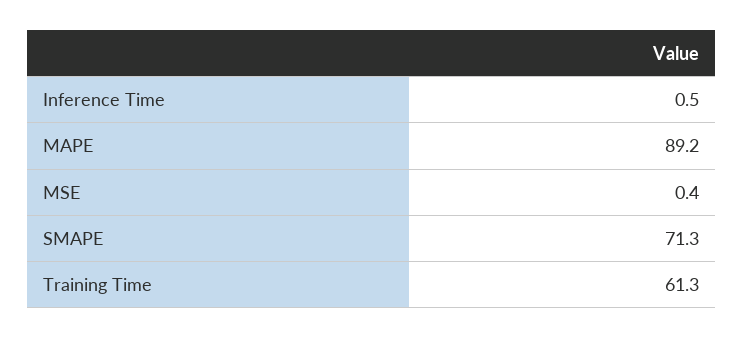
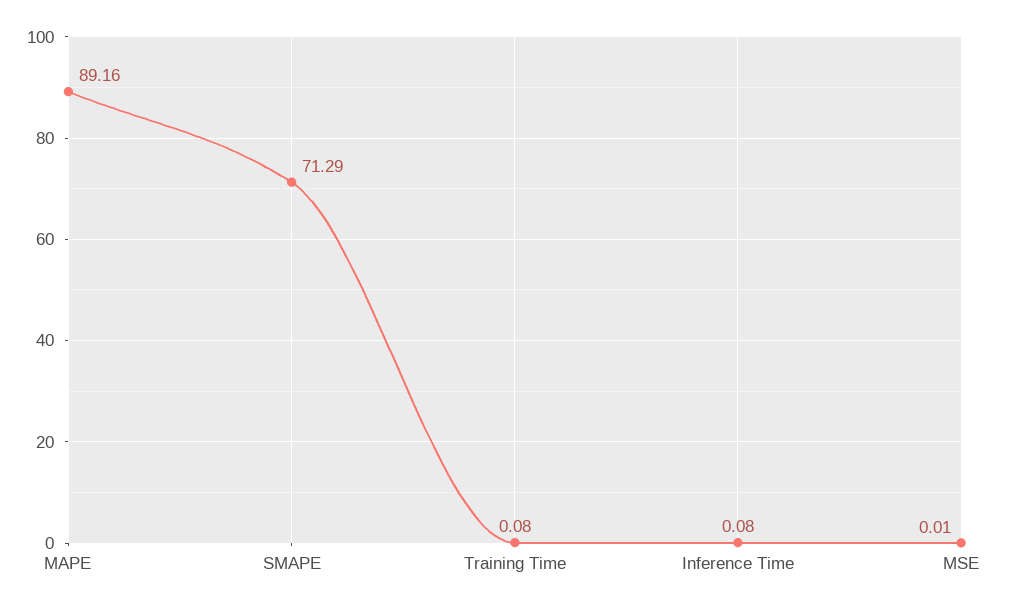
Inference Time: 0.5 -> 0.08
MSE: 0.4 -> 0.01
Training Time: 61.3 -> 0.08

